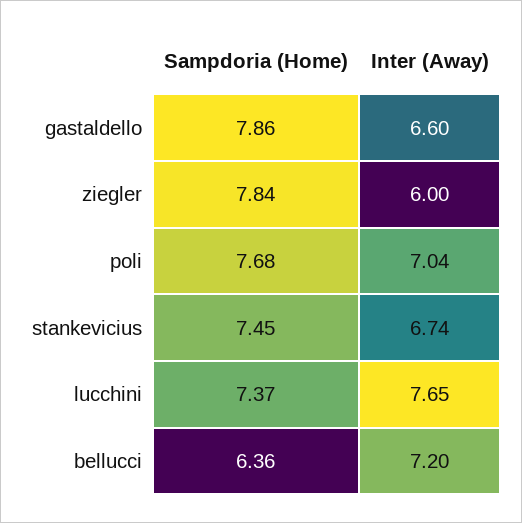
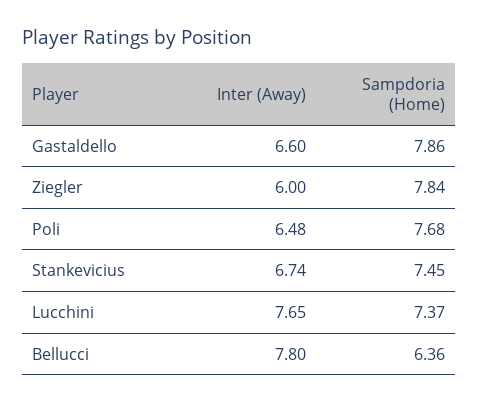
Inter (Away), poli: 7.04 -> 6.48
Inter (Away), bellucci: 7.2 -> 7.8

